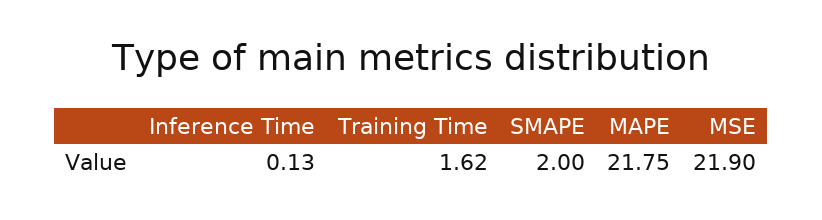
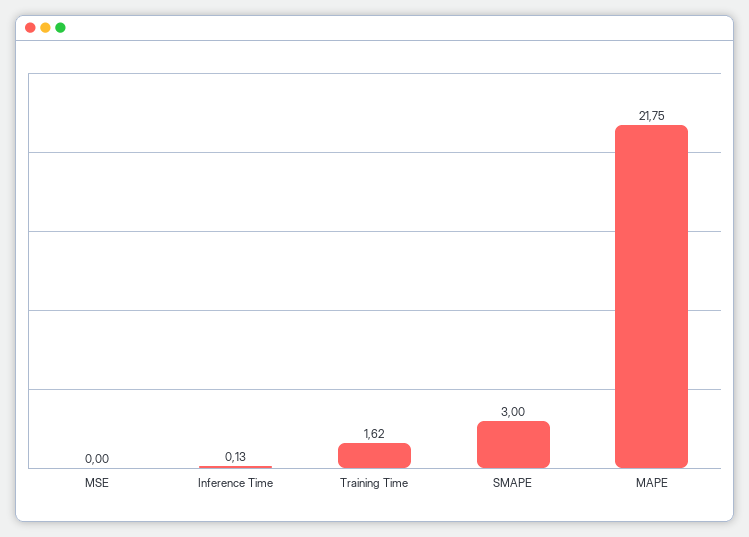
SMAPE: 2 -> 3
MSE: 21.9 -> 0

